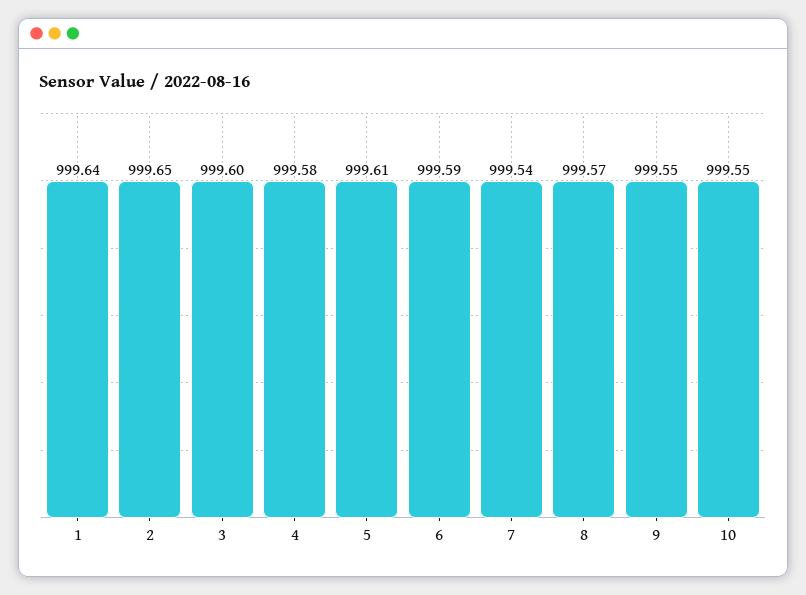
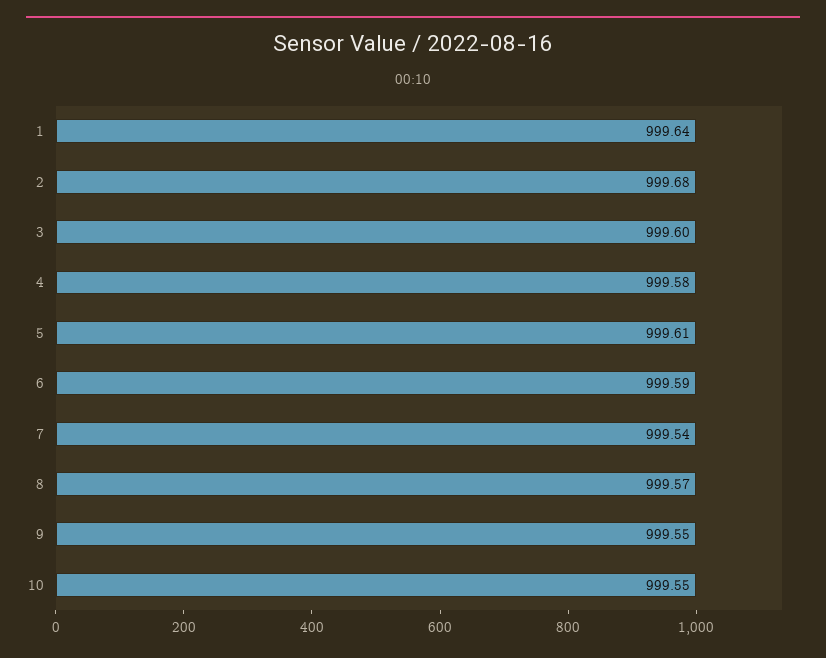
2: 999.65 -> 999.68

